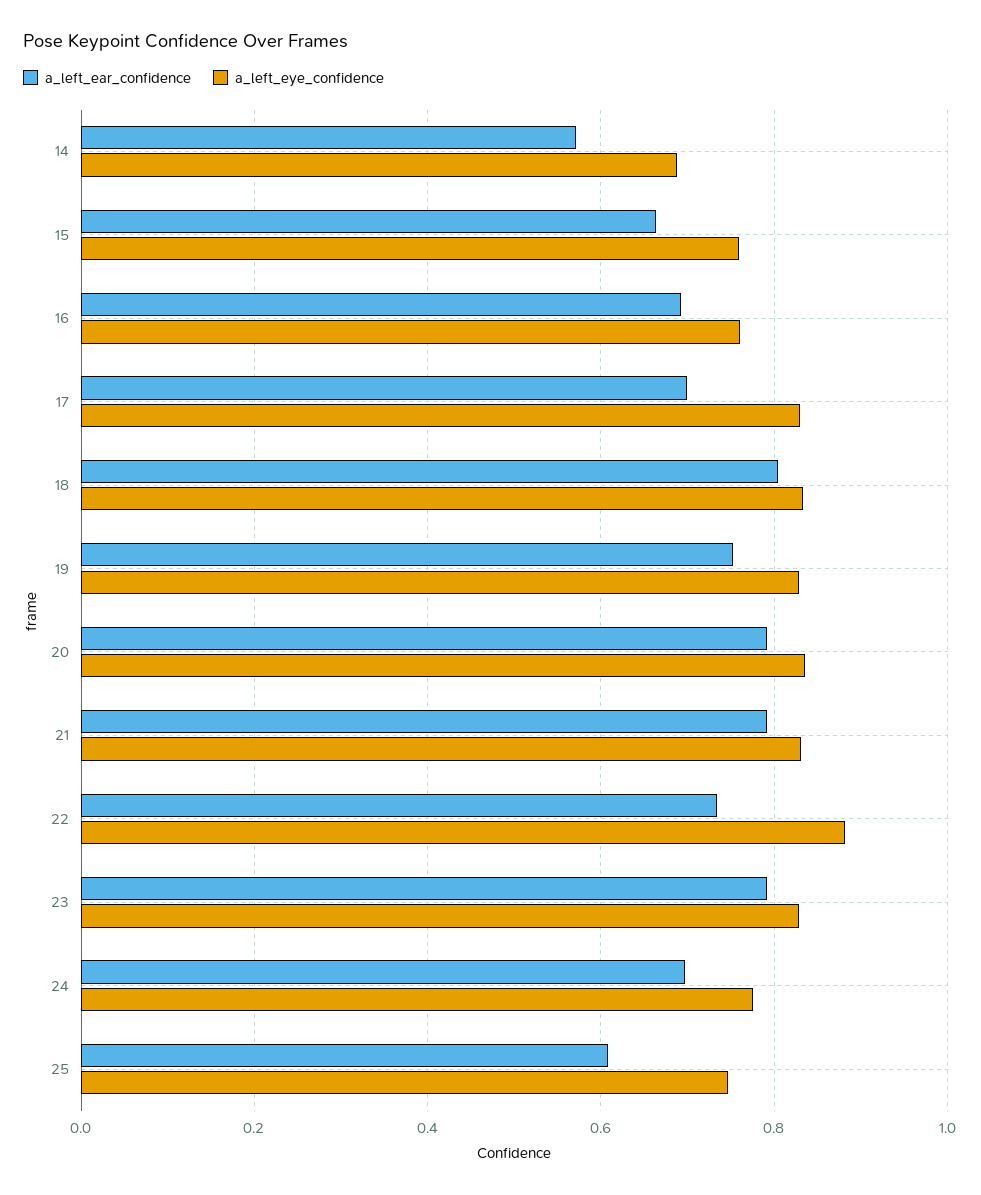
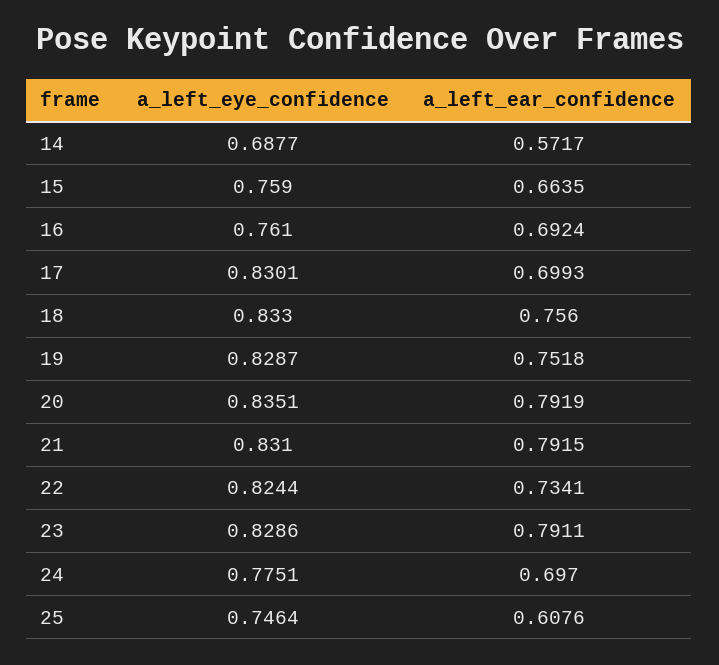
a_left_ear_confidence, 18: 0.8 -> 0.756
a_left_eye_confidence, 22: 0.88 -> 0.8244

